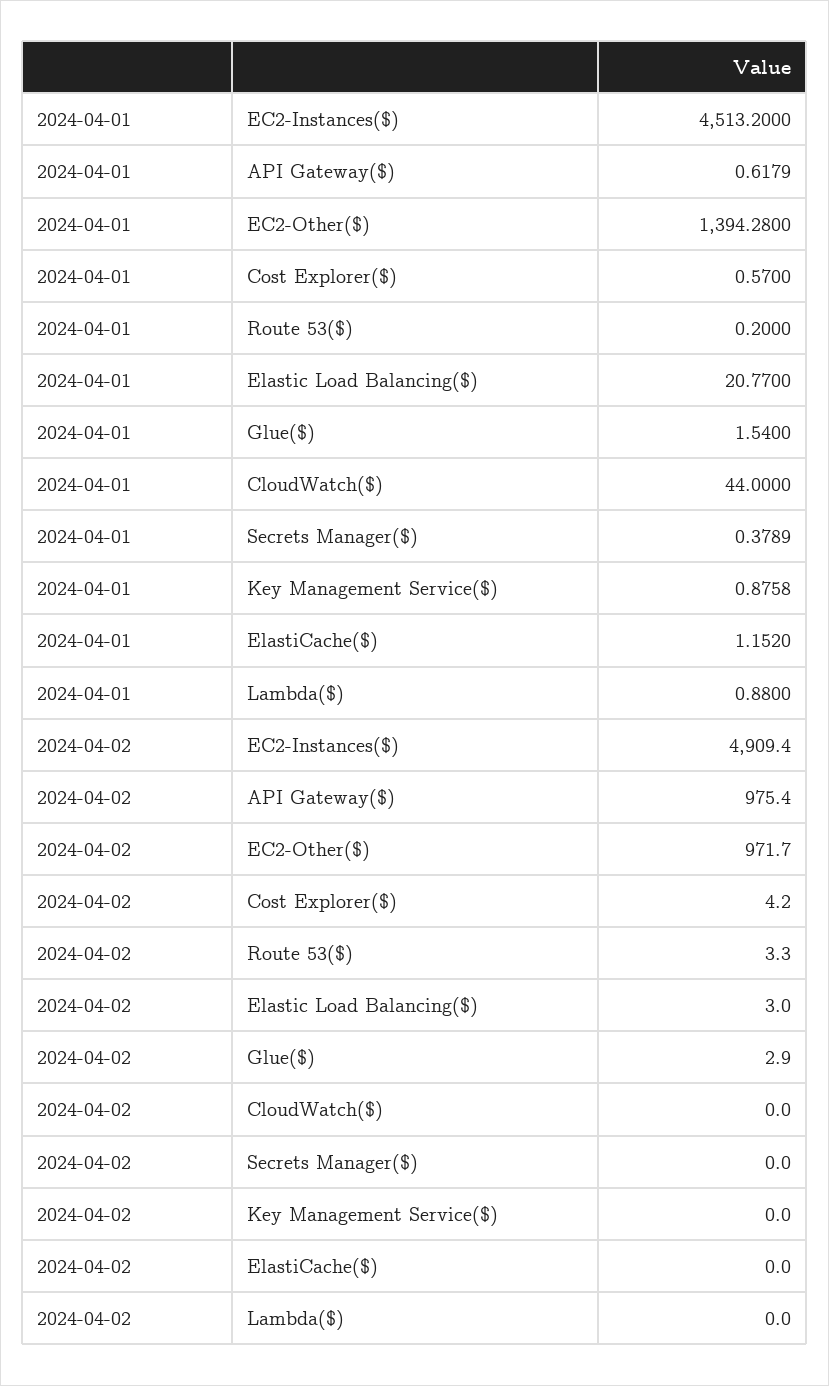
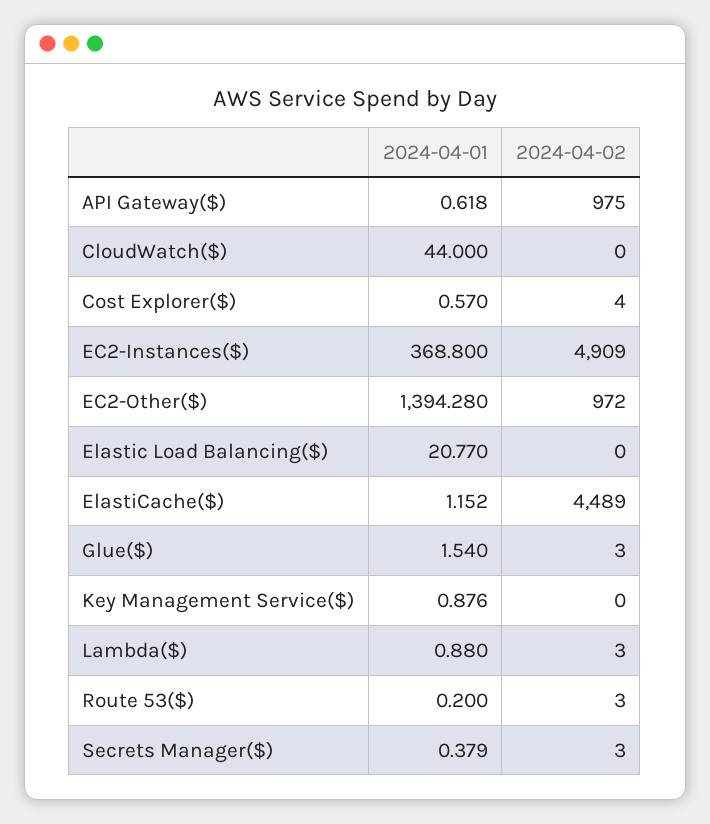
2024-04-01, EC2-Instances($): 4513.2 -> 368.8
2024-04-02, Elastic Load Balancing($): 3 -> 0
2024-04-02, Secrets Manager($): 0 -> 3
2024-04-02, ElastiCache($): 0 -> 4489
2024-04-02, Lambda($): 0 -> 3

